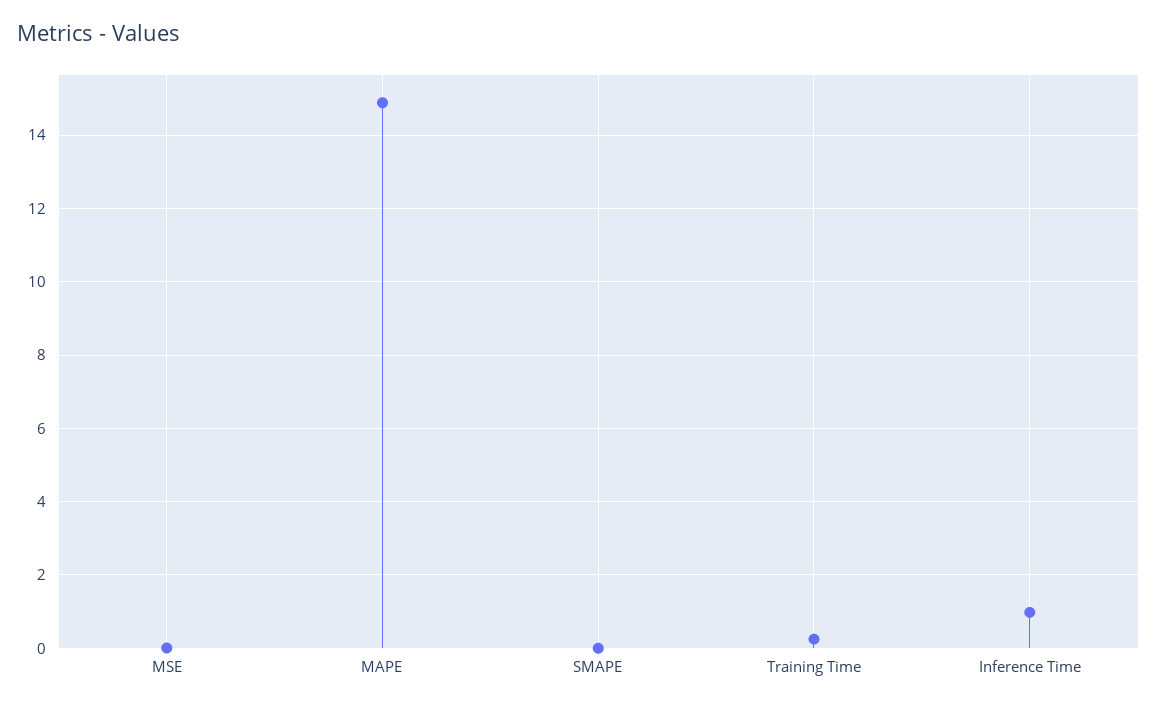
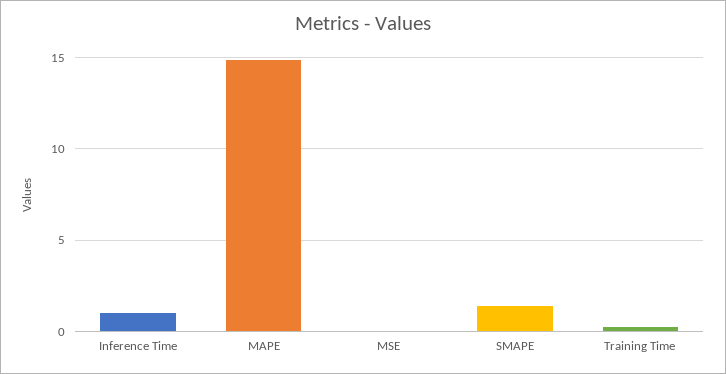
SMAPE: 0 -> 1.5

